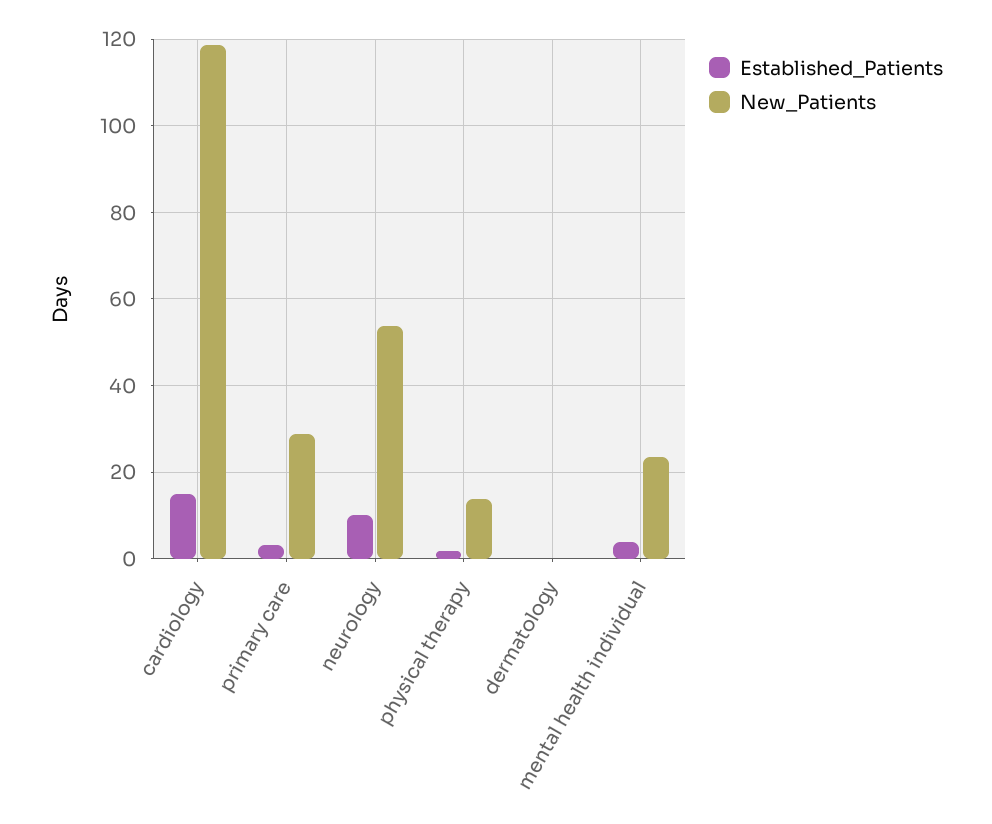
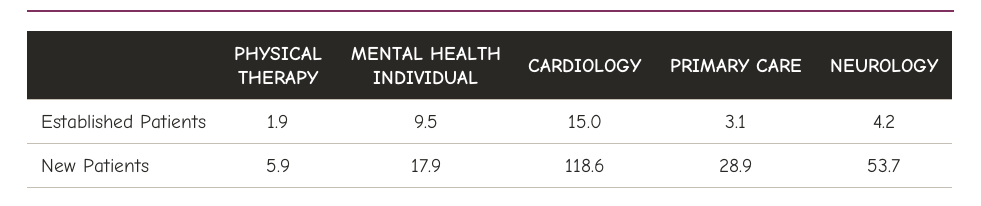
Established_Patients, neurology: 10 -> 4.2
New_Patients, physical therapy: 14 -> 5.9
Established_Patients, dermatology: 0 -> none
New_Patients, dermatology: 0 -> none
Established_Patients, mental health individual: 4 -> 9.5
New_Patients, mental health individual: 24 -> 17.9

